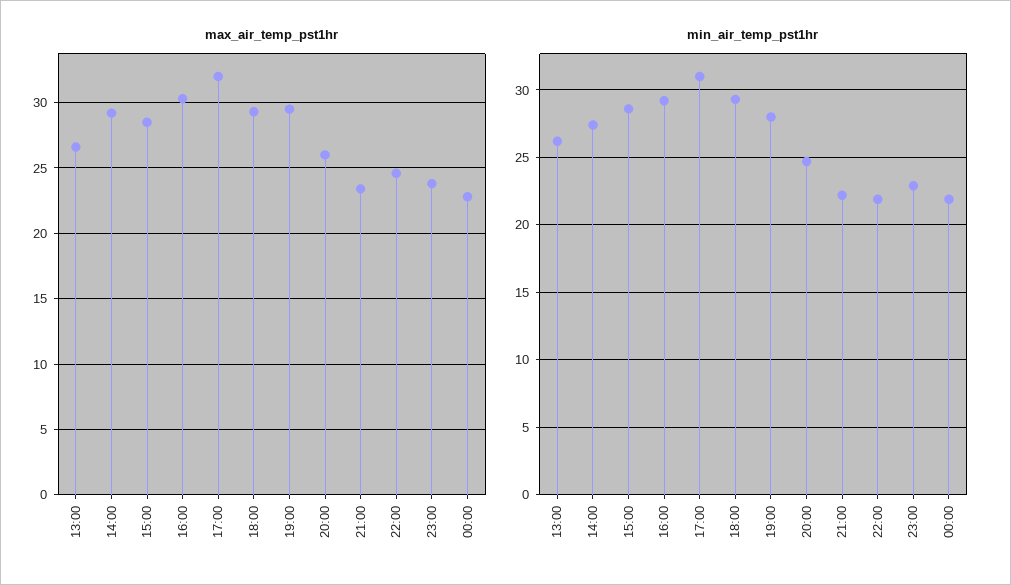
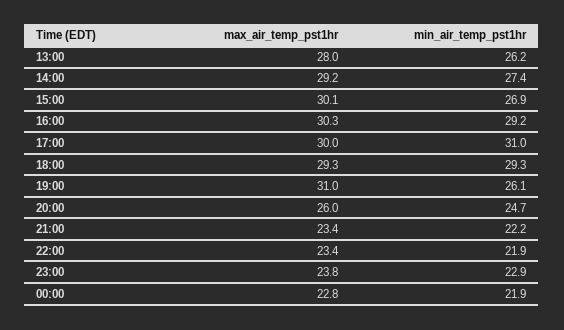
max_air_temp_pst1hr, 13:00: 26.5 -> 28
max_air_temp_pst1hr, 15:00: 28.5 -> 30.1
max_air_temp_pst1hr, 17:00: 32 -> 30
max_air_temp_pst1hr, 19:00: 29.5 -> 31
max_air_temp_pst1hr, 22:00: 24.5 -> 23.4
min_air_temp_pst1hr, 15:00: 28.5 -> 26.9
min_air_temp_pst1hr, 19:00: 28 -> 26.1

